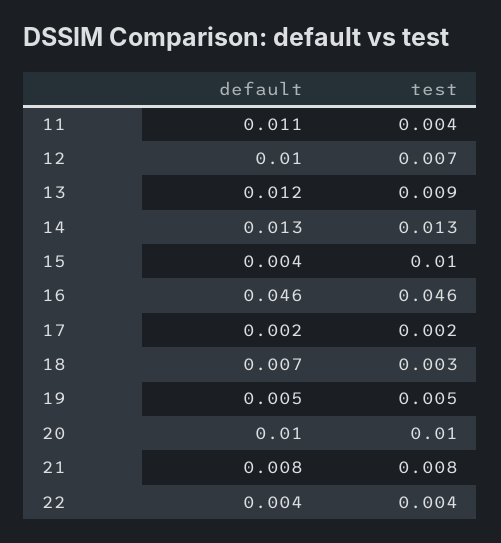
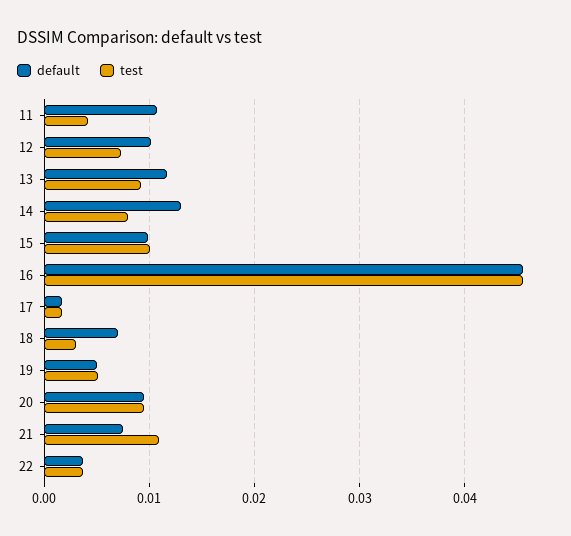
test, 14: 0.013 -> 0.008
default, 15: 0.004 -> 0.01
test, 21: 0.008 -> 0.011

